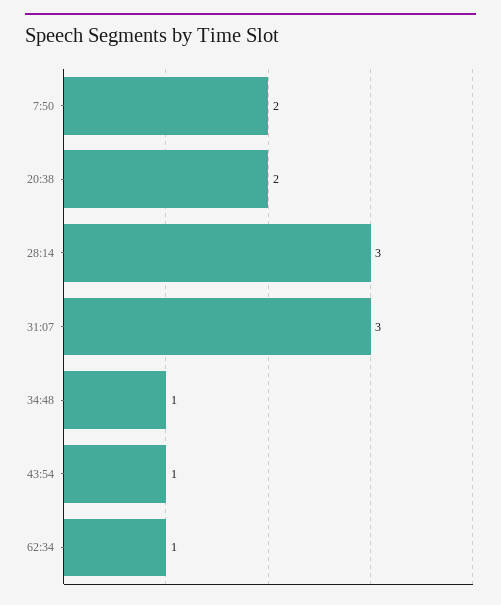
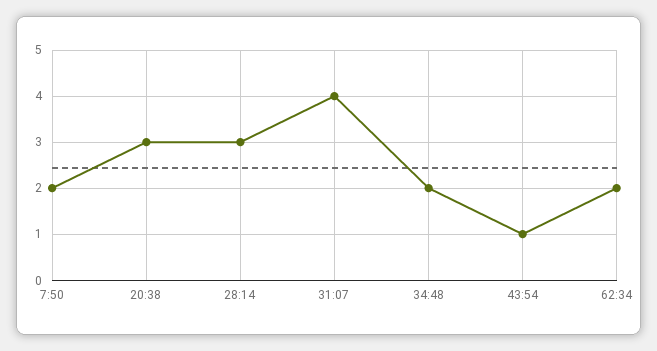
20:38: 2 -> 3
31:07: 3 -> 4
34:48: 1 -> 2
62:34: 1 -> 2

